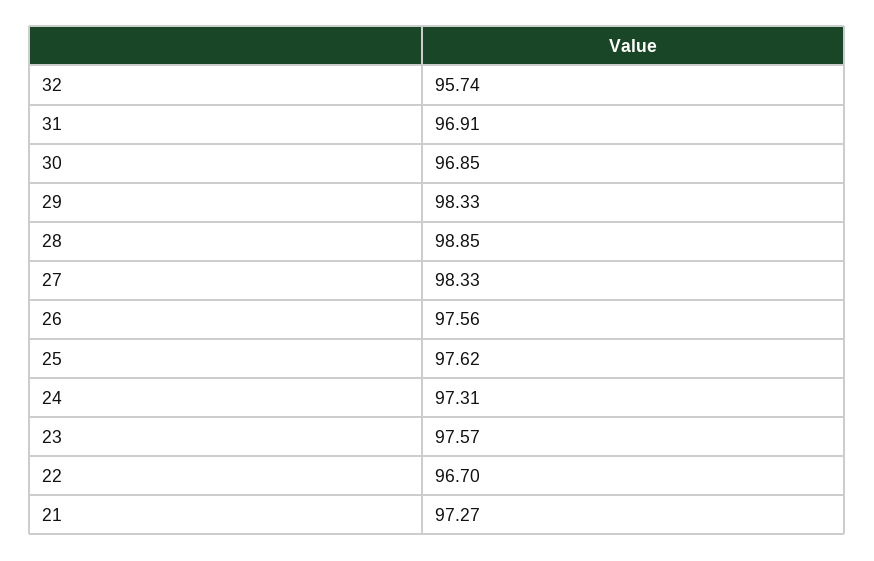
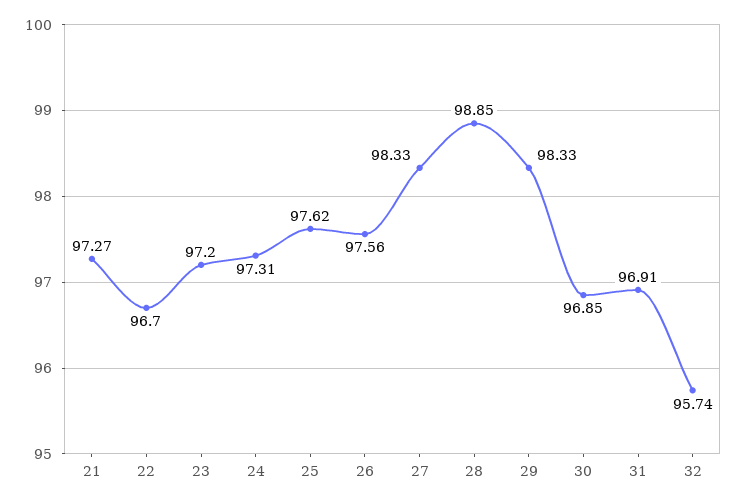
23: 97.57 -> 97.2

